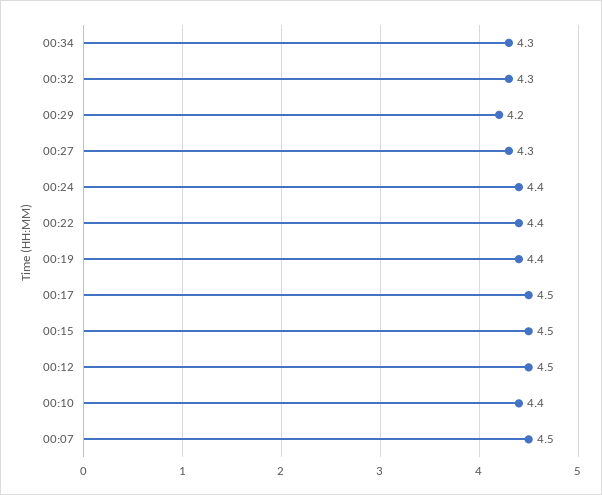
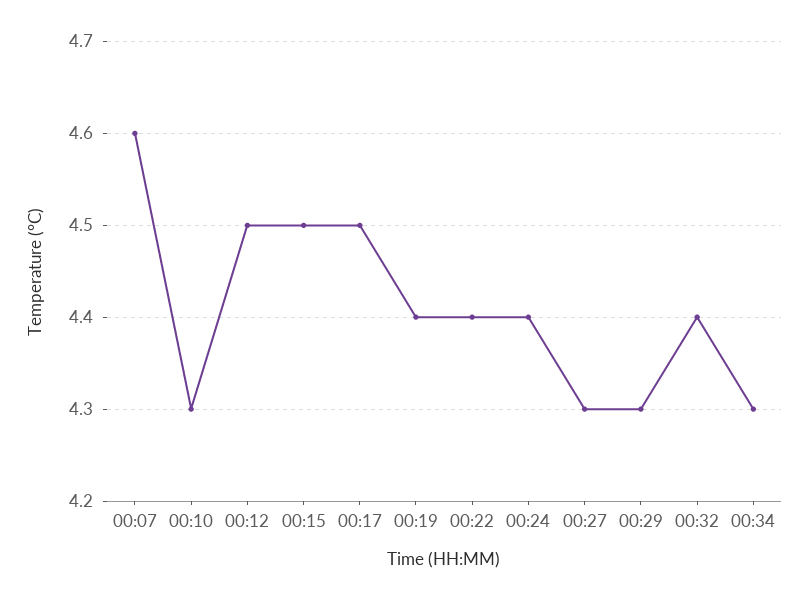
00:32: 4.3 -> 4.4
00:29: 4.2 -> 4.3
00:10: 4.4 -> 4.3
00:07: 4.5 -> 4.6

